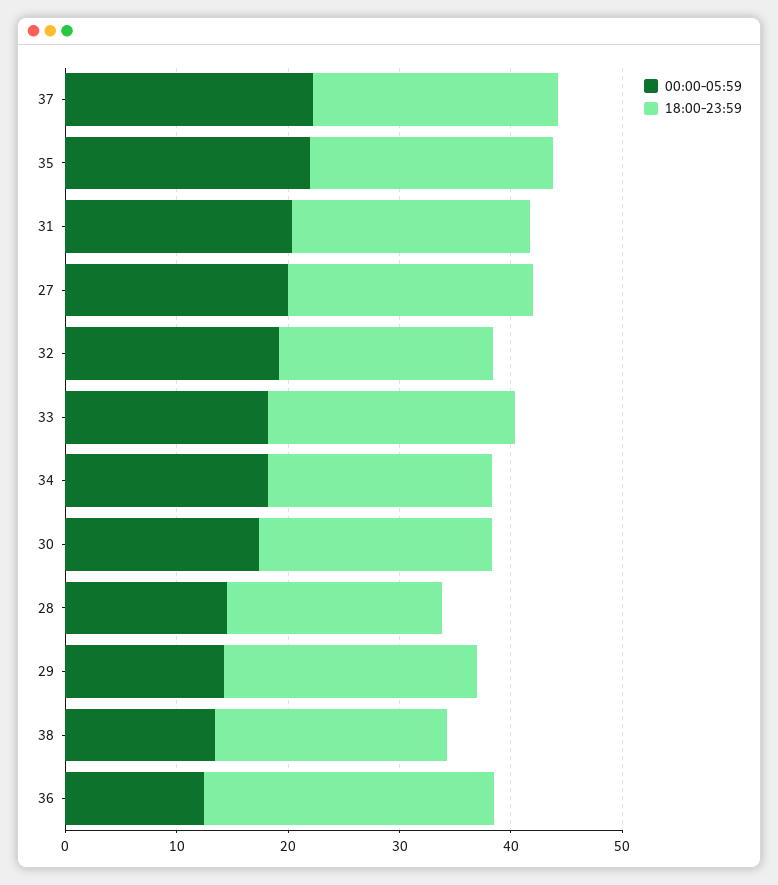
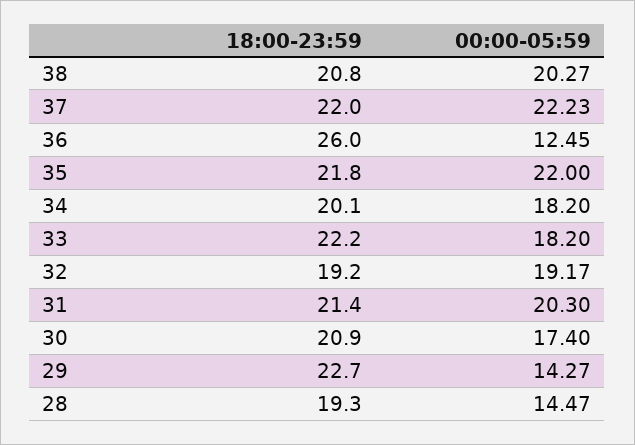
00:00-05:59, 27: 20 -> none
18:00-23:59, 27: 22 -> none
00:00-05:59, 38: 14 -> 20.27

